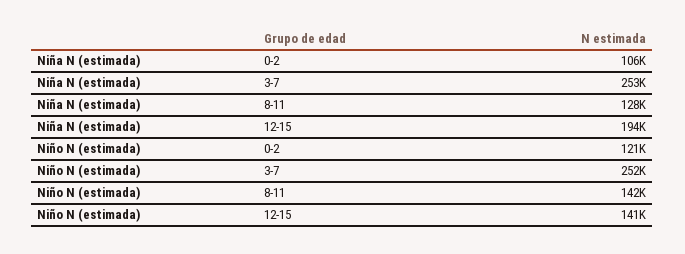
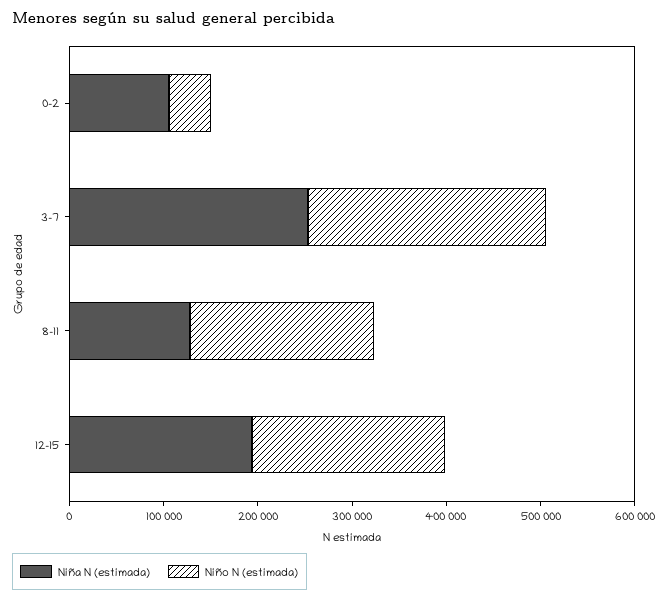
Niño N (estimada), 0-2: 121000 -> 40000
Niño N (estimada), 8-11: 142000 -> 200000
Niño N (estimada), 12-15: 141000 -> 200000

